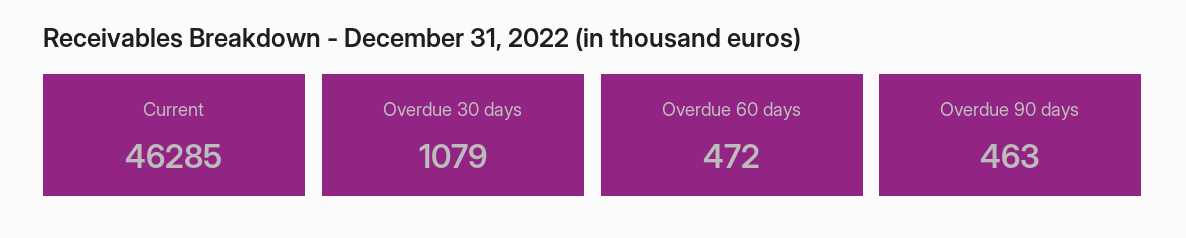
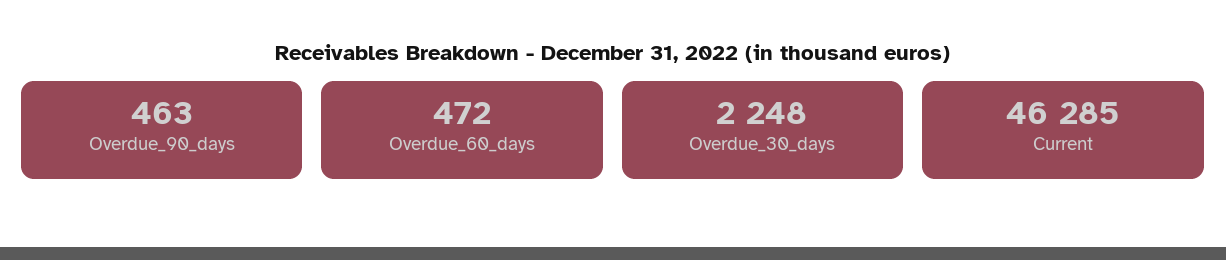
Overdue 30 days: 1079 -> 2248

